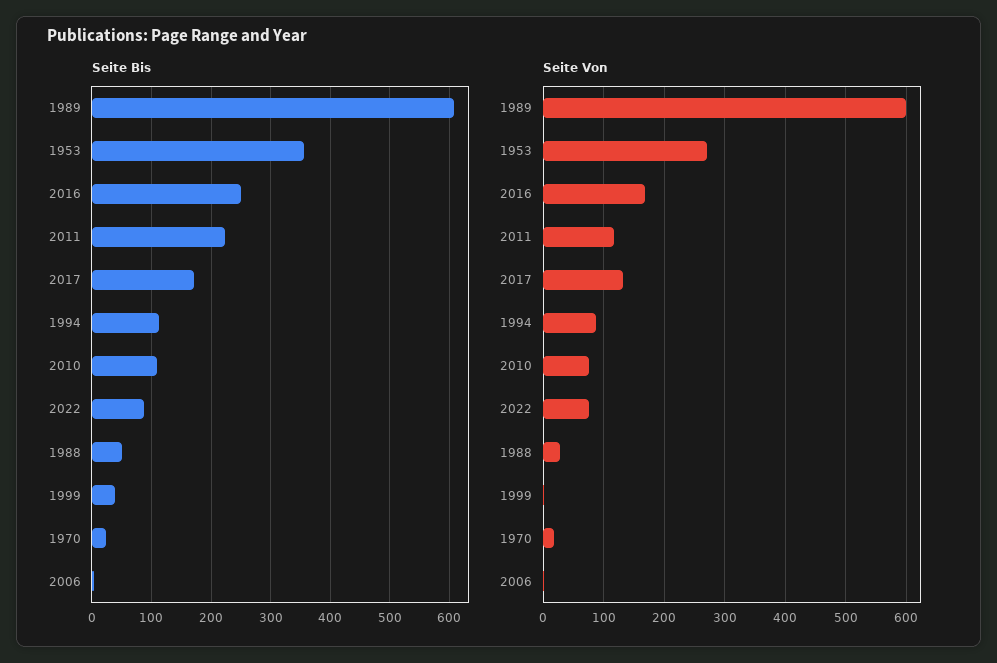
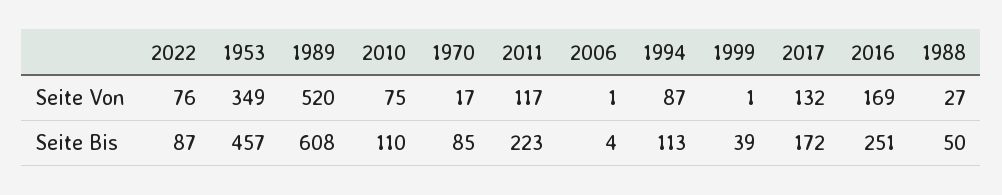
Seite Bis, 1953: 360 -> 457
Seite Bis, 1970: 20 -> 85
Seite Von, 1989: 600 -> 520
Seite Von, 1953: 270 -> 349

